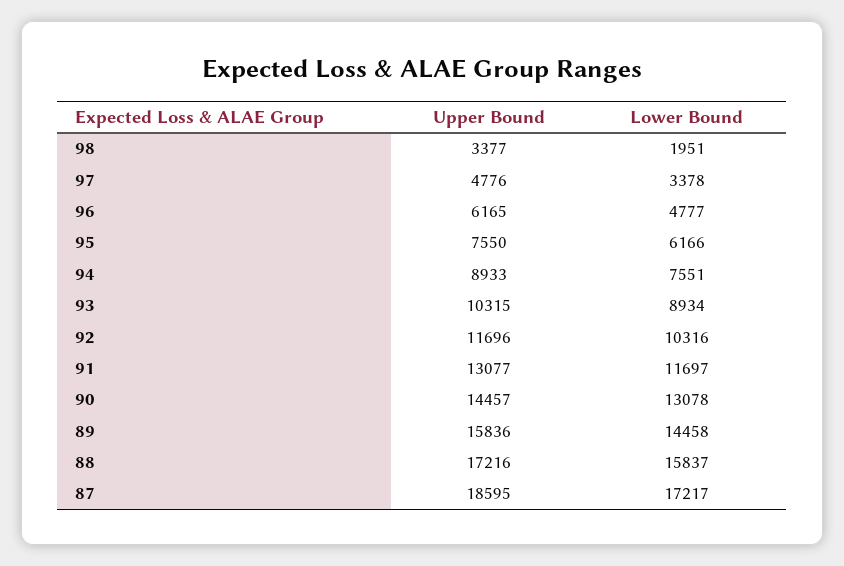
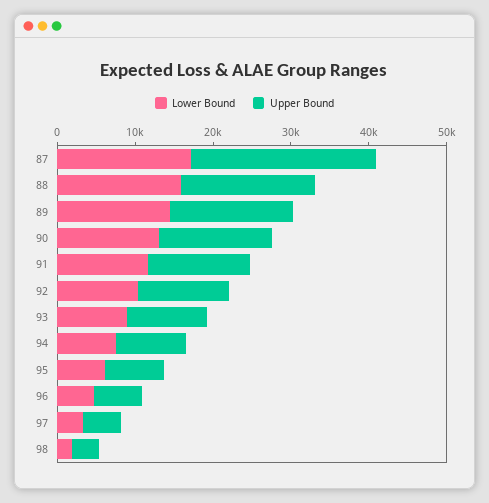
Upper Bound, 87: 18595 -> 24000

